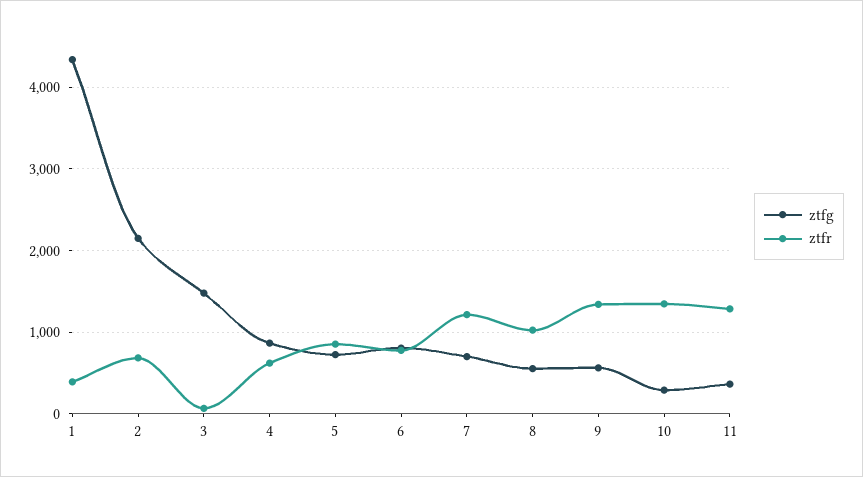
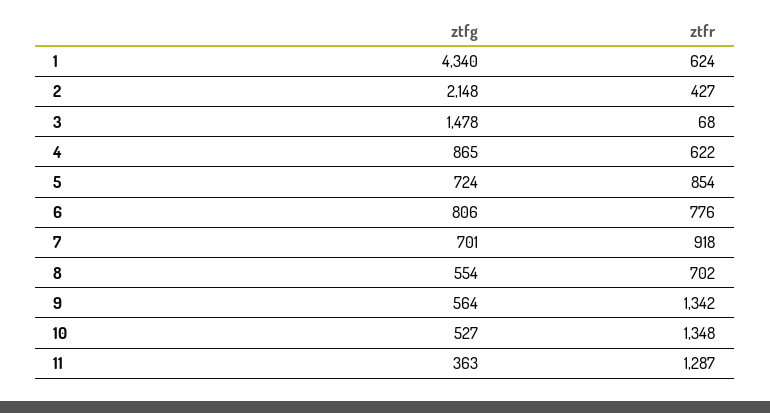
ztfr, 1: 400 -> 624
ztfr, 2: 700 -> 427
ztfr, 7: 1200 -> 918
ztfr, 8: 1000 -> 702
ztfg, 10: 300 -> 527

